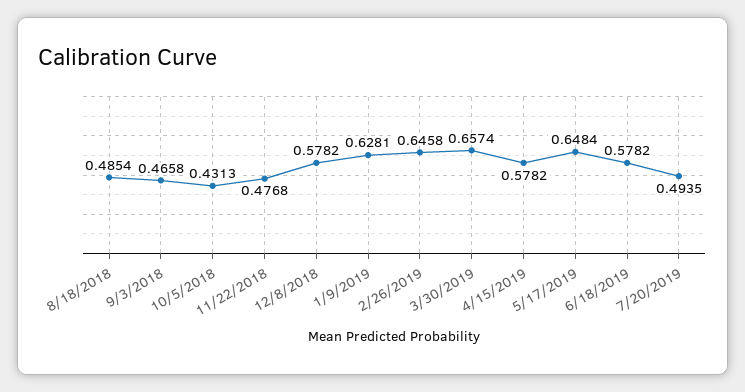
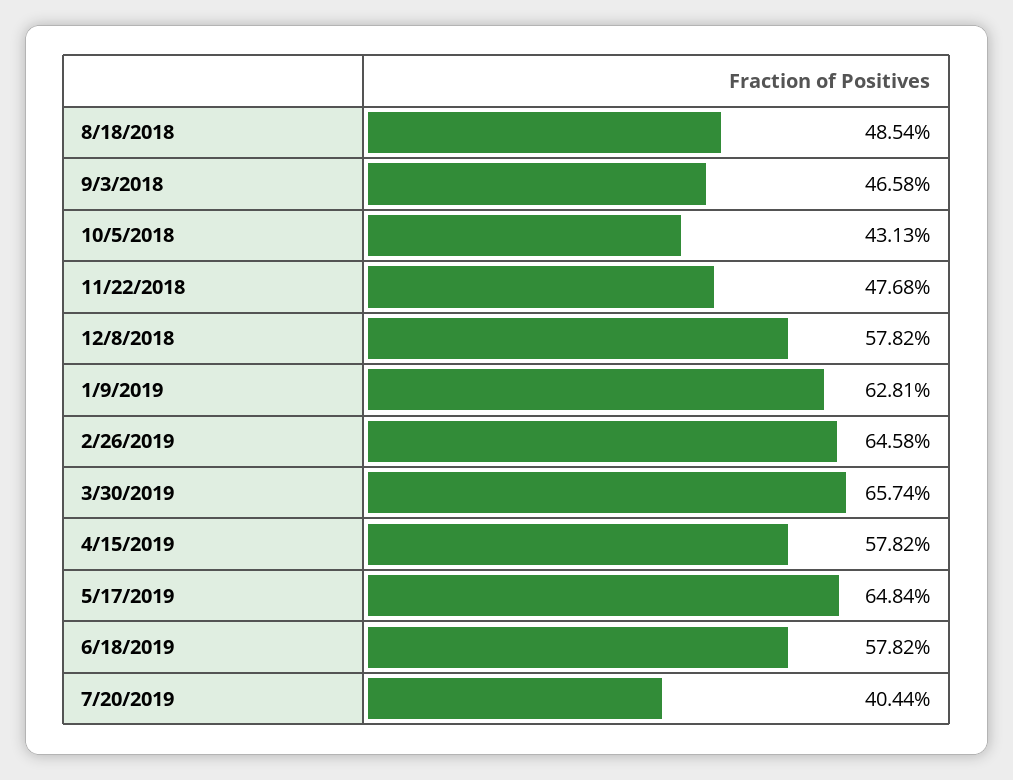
7/20/2019: 0.4935 -> 0.4044

